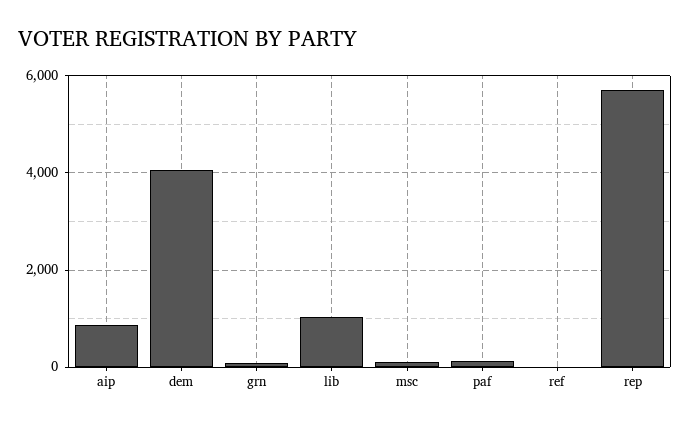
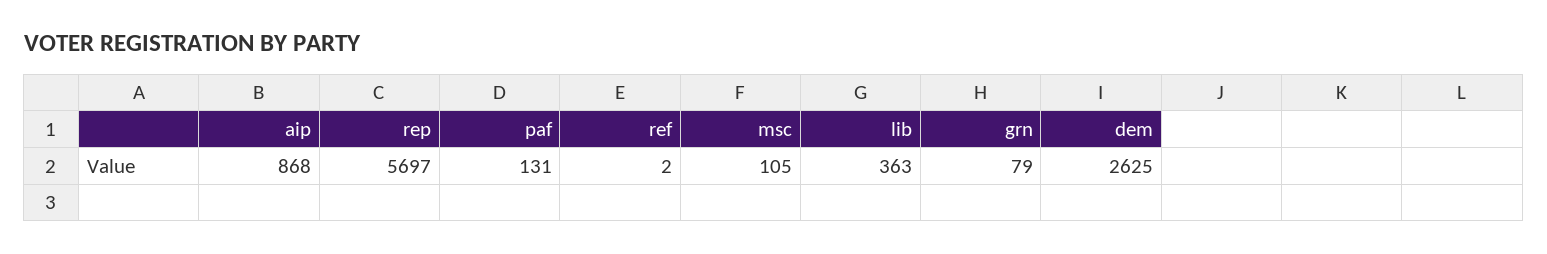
dem: 4000 -> 2625
lib: 1000 -> 363

